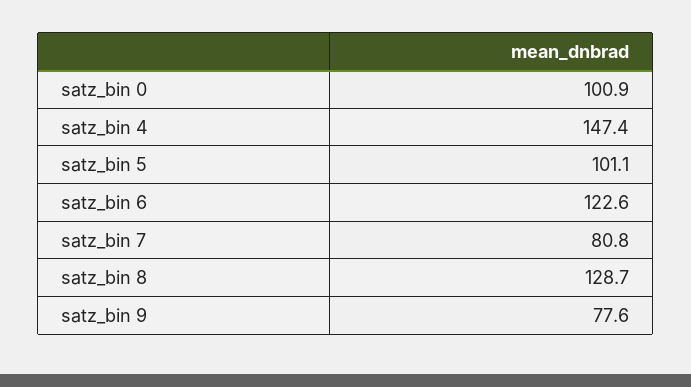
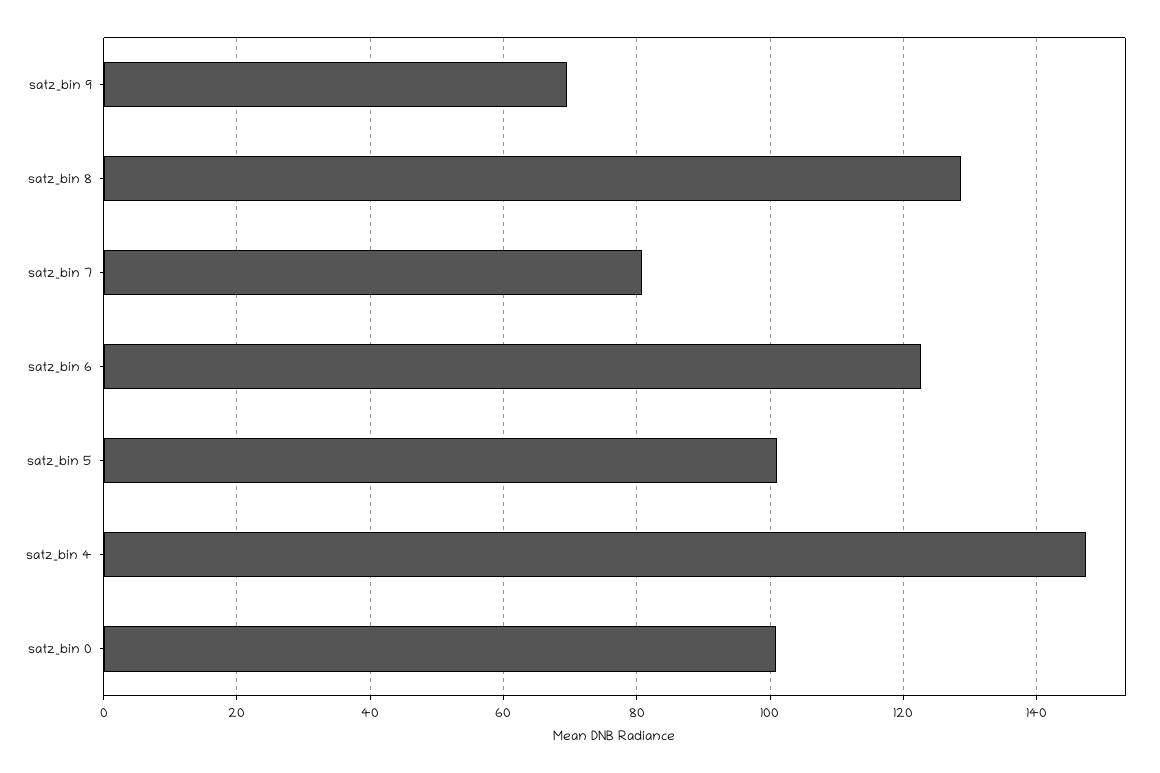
satz_bin 9: 77.6 -> 70

